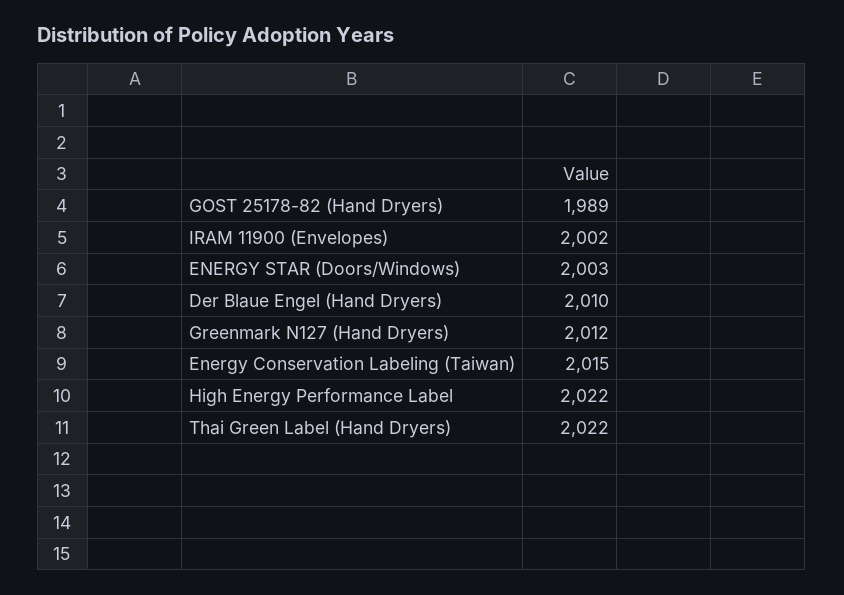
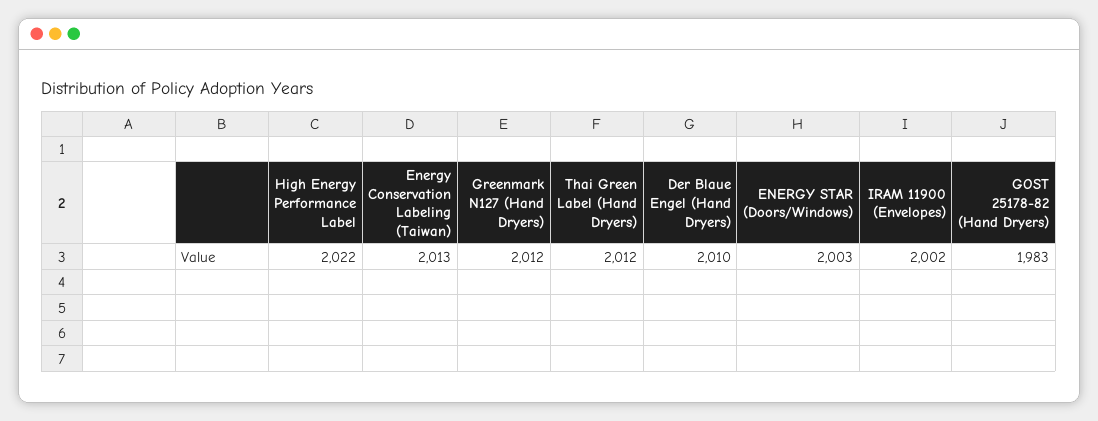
GOST 25178-82 (Hand Dryers): 1989 -> 1983
Energy Conservation Labeling (Taiwan): 2015 -> 2013
Thai Green Label (Hand Dryers): 2022 -> 2012

